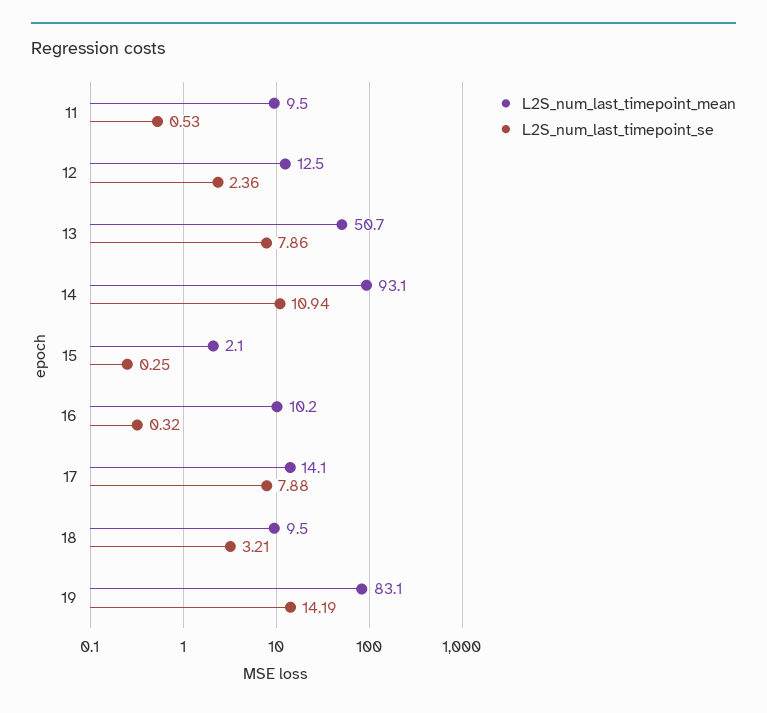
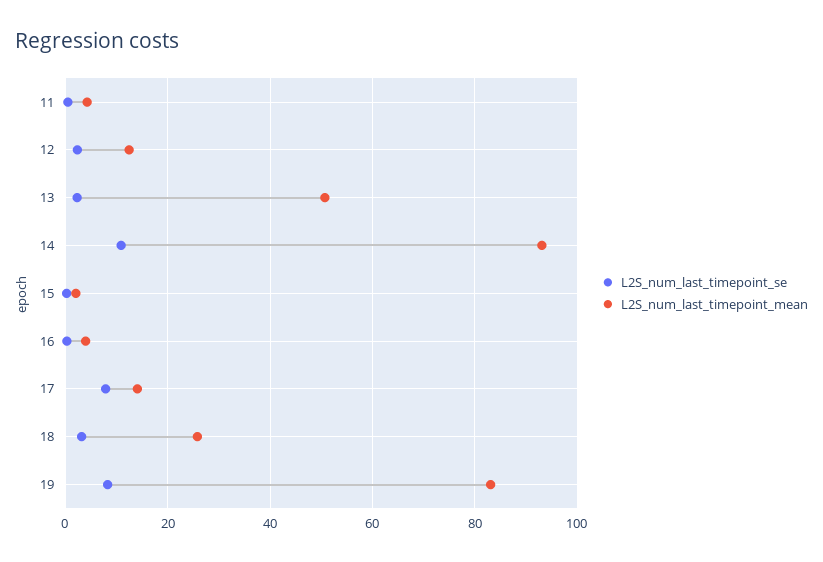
L2S_num_last_timepoint_mean, 11: 9.5 -> 4
L2S_num_last_timepoint_se, 13: 7.86 -> 2
L2S_num_last_timepoint_mean, 16: 10.2 -> 4
L2S_num_last_timepoint_mean, 18: 9.5 -> 26
L2S_num_last_timepoint_se, 19: 14.19 -> 8

